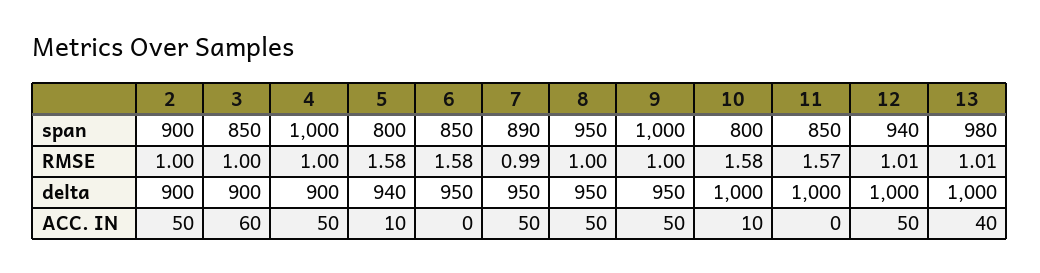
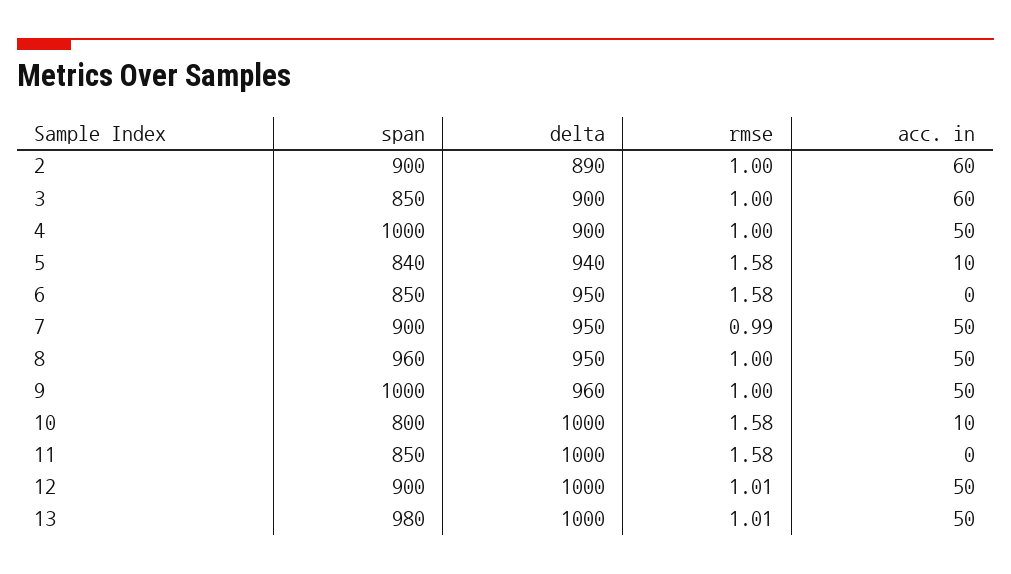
5, span: 800 -> 840
7, span: 890 -> 900
8, span: 950 -> 960
12, span: 940 -> 900
11, RMSE: 1.57 -> 1.58
2, delta: 900 -> 890
9, delta: 950 -> 960
2, ACC. IN: 50 -> 60
13, ACC. IN: 40 -> 50

